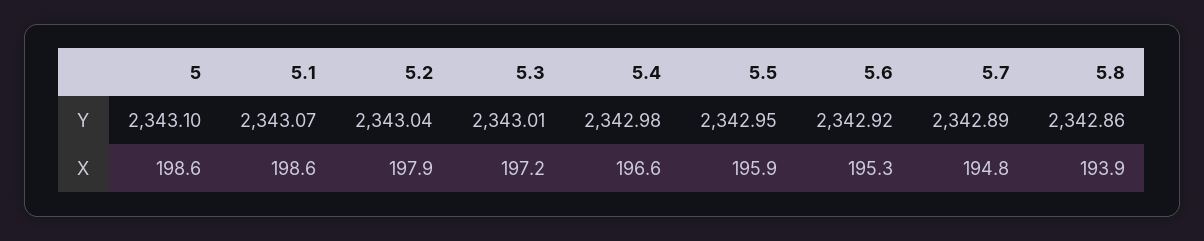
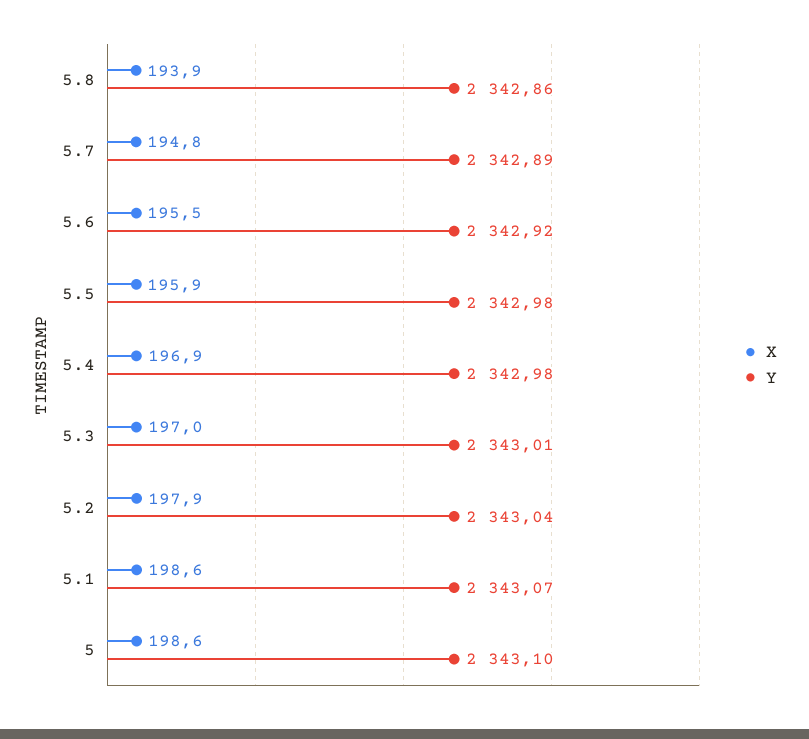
Y, 5.5: 2342.95 -> 2342.98
X, 5.3: 197.2 -> 197
X, 5.4: 196.6 -> 196.9
X, 5.6: 195.3 -> 195.5

